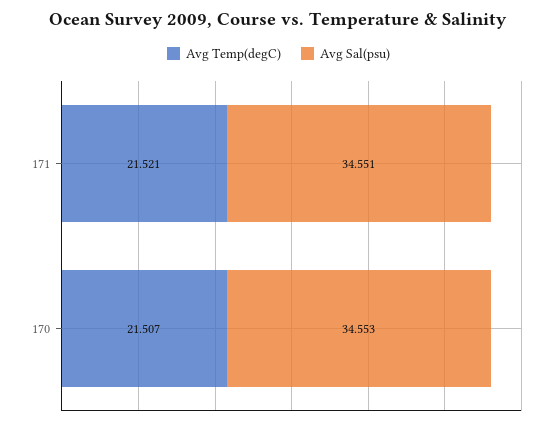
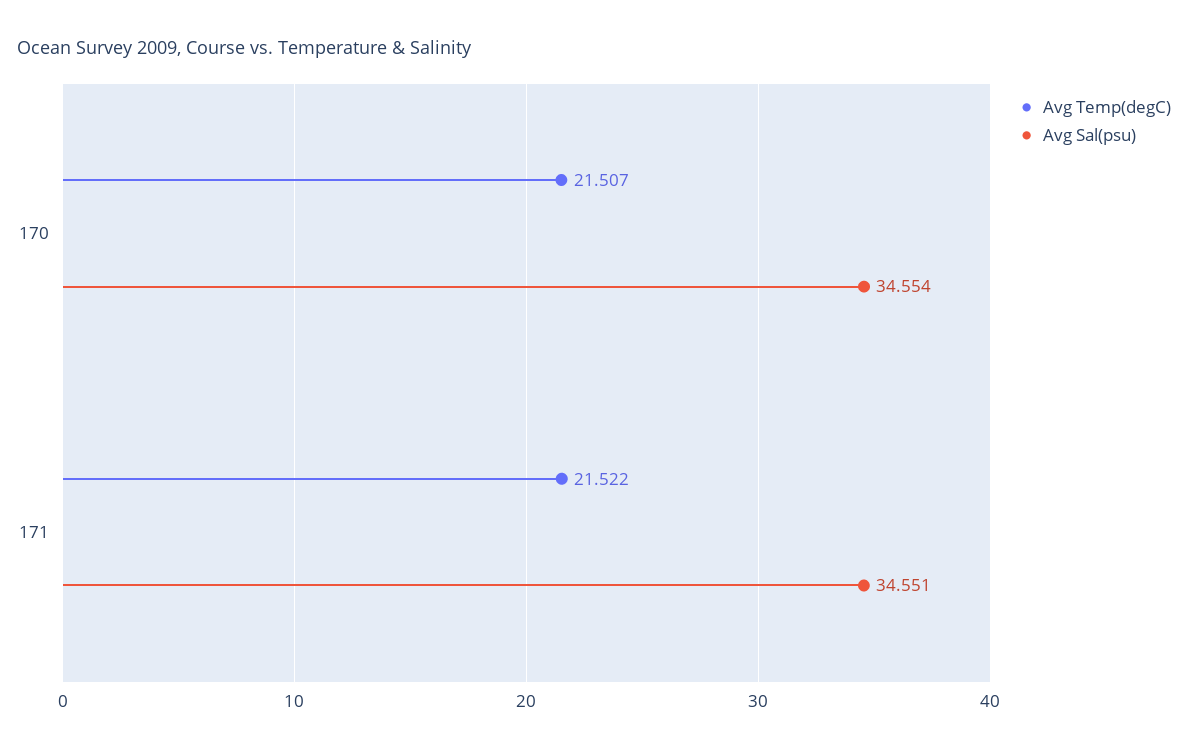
Avg Temp(degC), 171: 21.521 -> 21.522
Avg Sal(psu), 170: 34.553 -> 34.554

